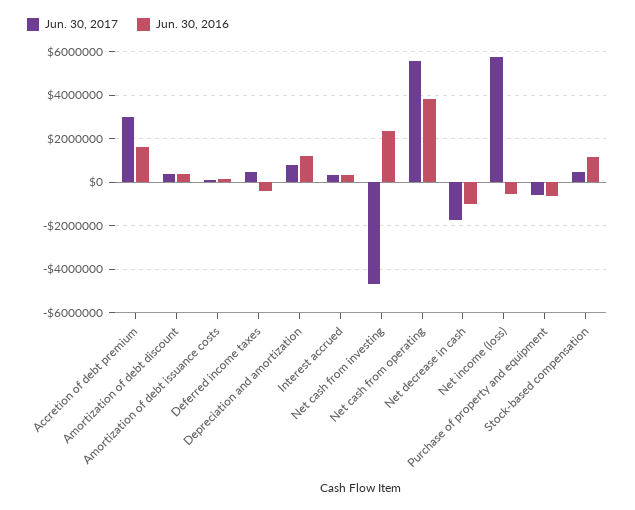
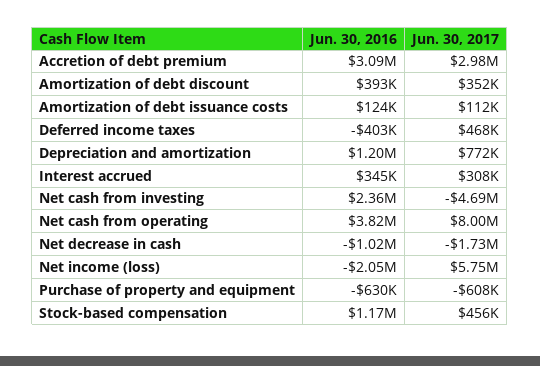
Jun. 30, 2016, Accretion of debt premium: 1500000 -> 3090000
Jun. 30, 2017, Net cash from operating: 5500000 -> 8000000
Jun. 30, 2016, Net income (loss): -500000 -> -2050000

